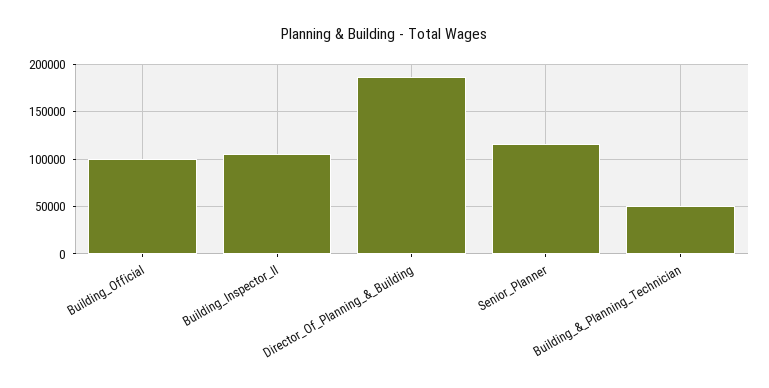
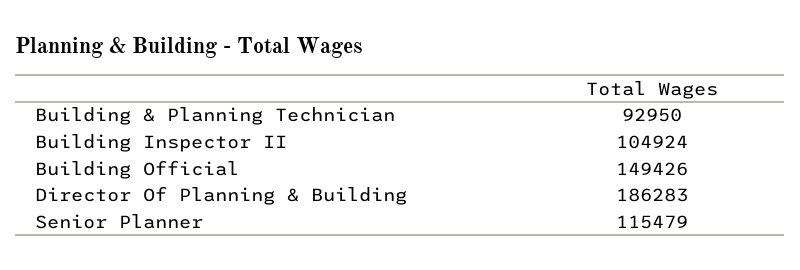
Building_Official: 100000 -> 149426
Building_&_Planning_Technician: 50000 -> 92950

